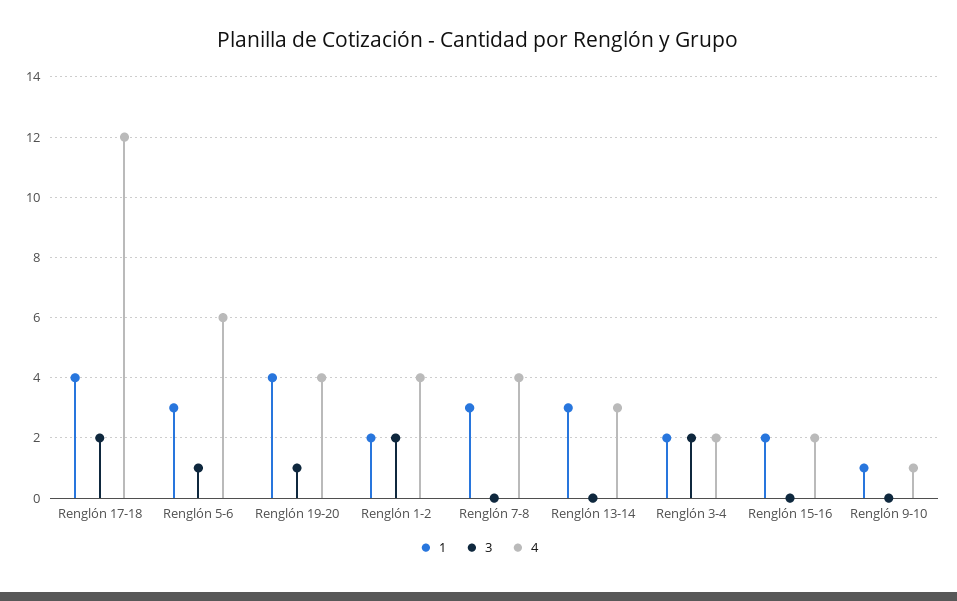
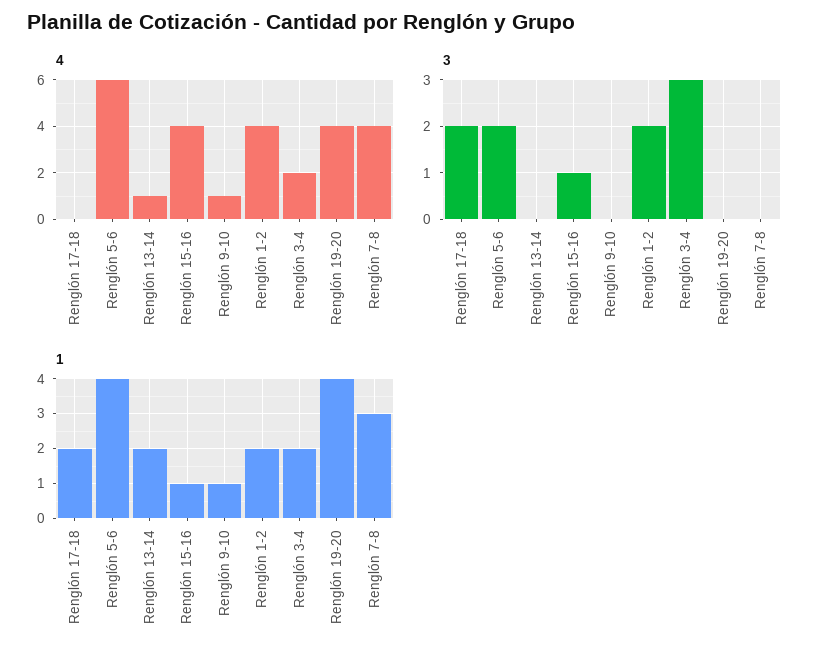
1, Renglón 17-18: 4 -> 2
4, Renglón 17-18: 12 -> 0
1, Renglón 5-6: 3 -> 4
3, Renglón 5-6: 1 -> 2
3, Renglón 19-20: 1 -> 0
1, Renglón 13-14: 3 -> 2
4, Renglón 13-14: 3 -> 1
3, Renglón 3-4: 2 -> 3
1, Renglón 15-16: 2 -> 1
3, Renglón 15-16: 0 -> 1
4, Renglón 15-16: 2 -> 4

